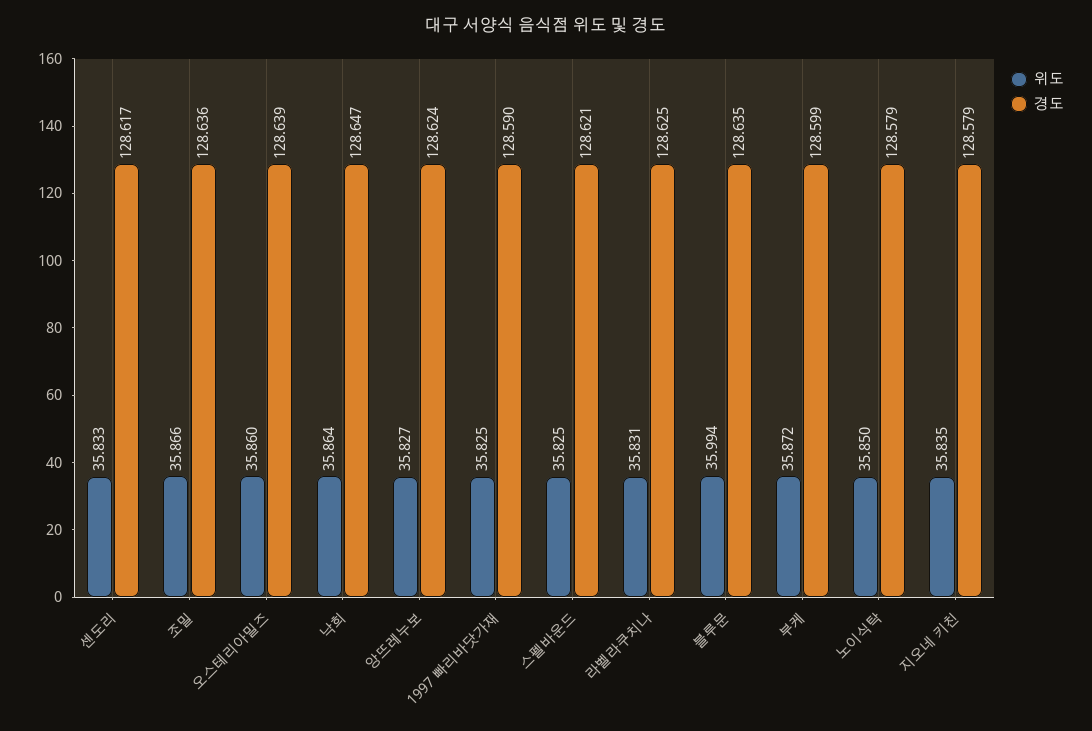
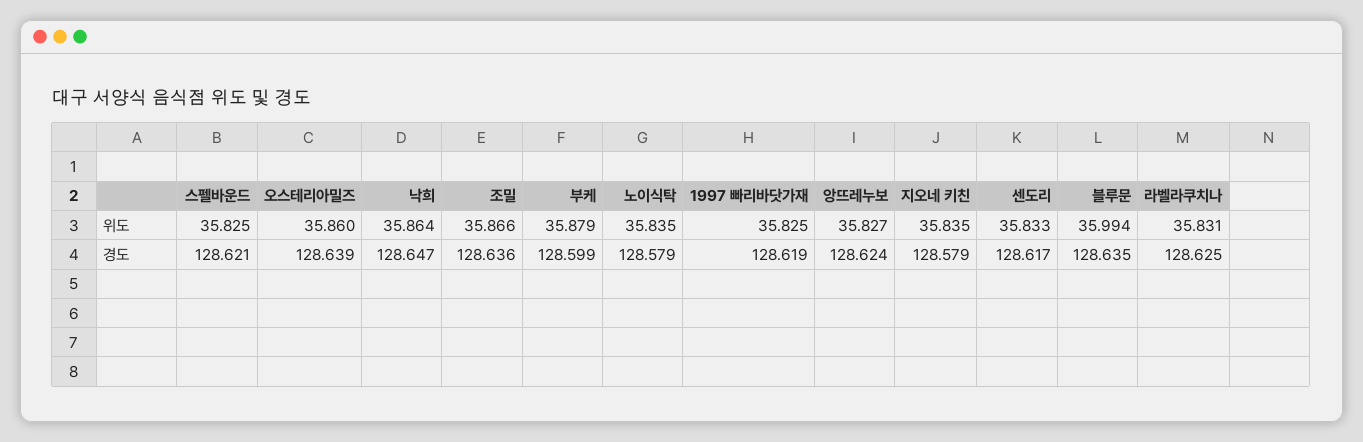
경도, 1997 빠리바닷가재: 128.59 -> 128.619
위도, 부케: 35.872 -> 35.879
위도, 노이식탁: 35.85 -> 35.835

